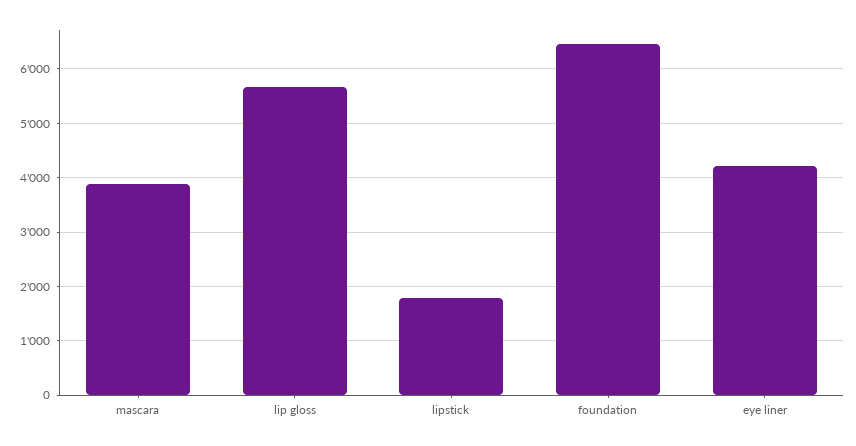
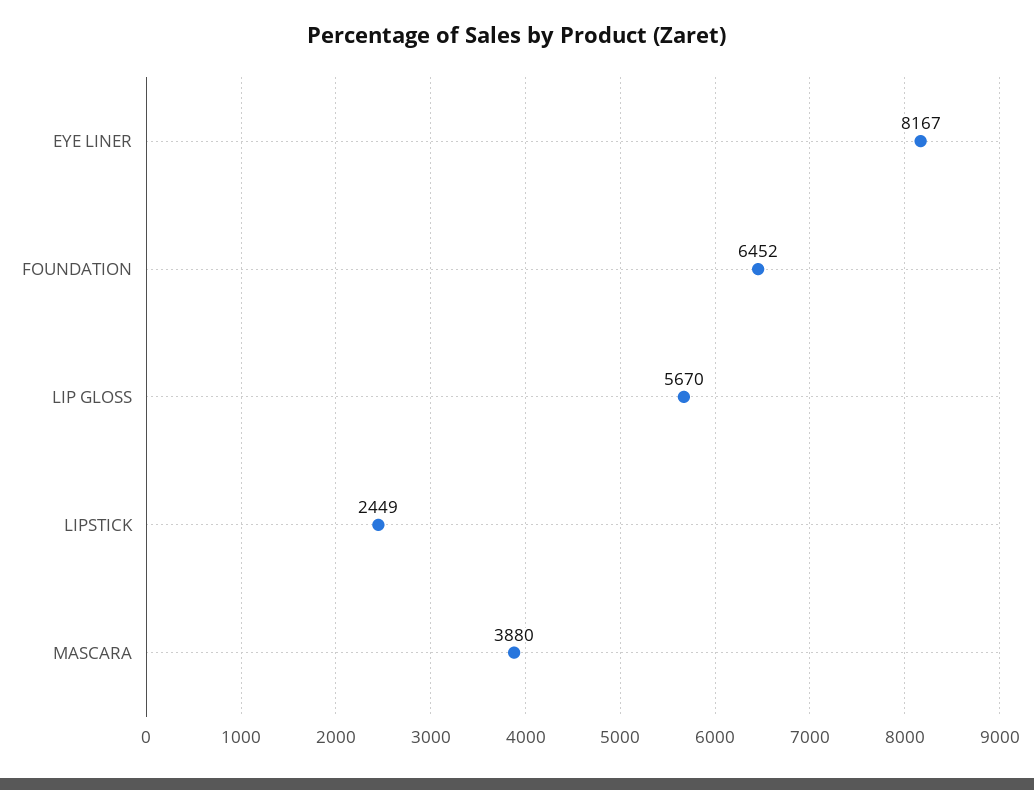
lipstick: 1800 -> 2449
eye liner: 4200 -> 8167

